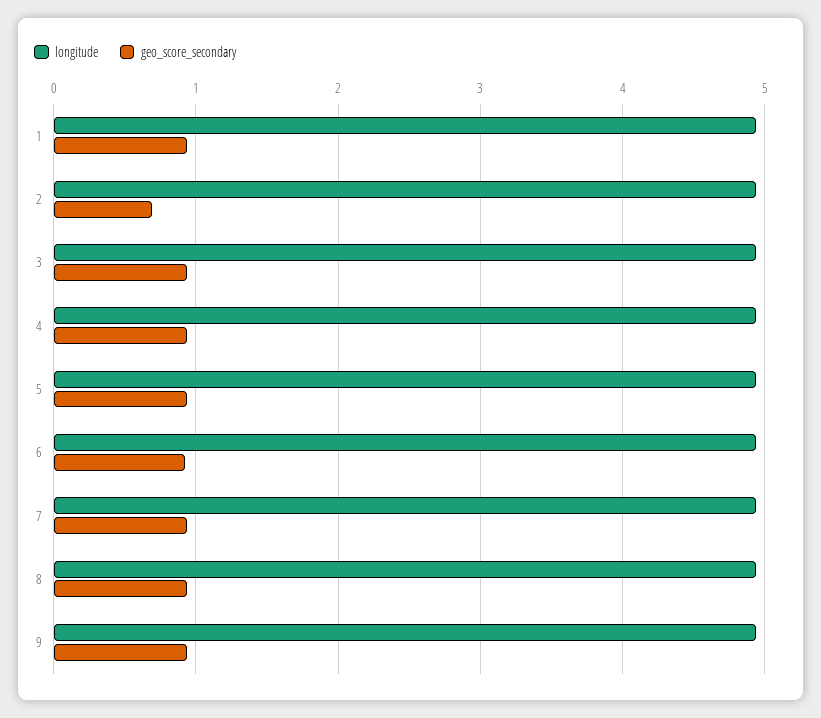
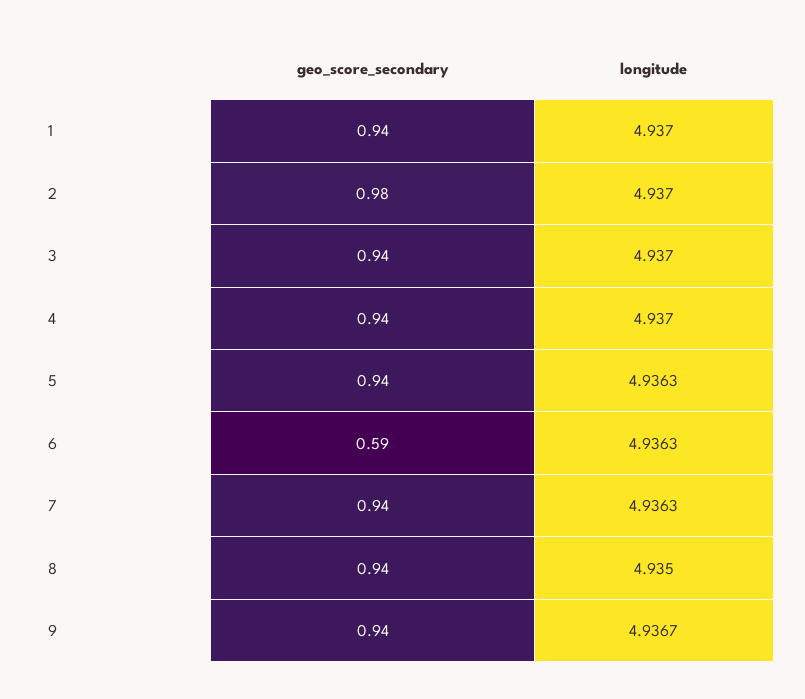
geo_score_secondary, 2: 0.7 -> 0.98
geo_score_secondary, 6: 0.9 -> 0.59

